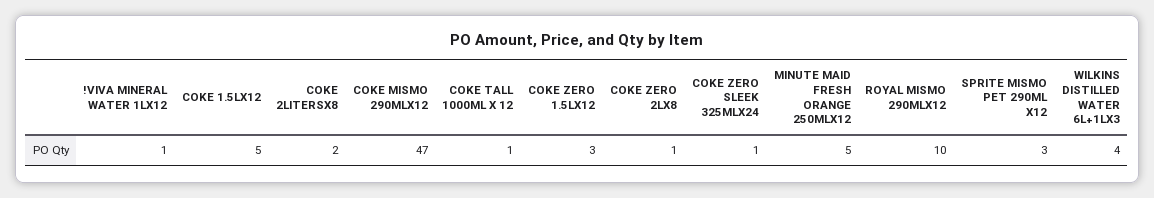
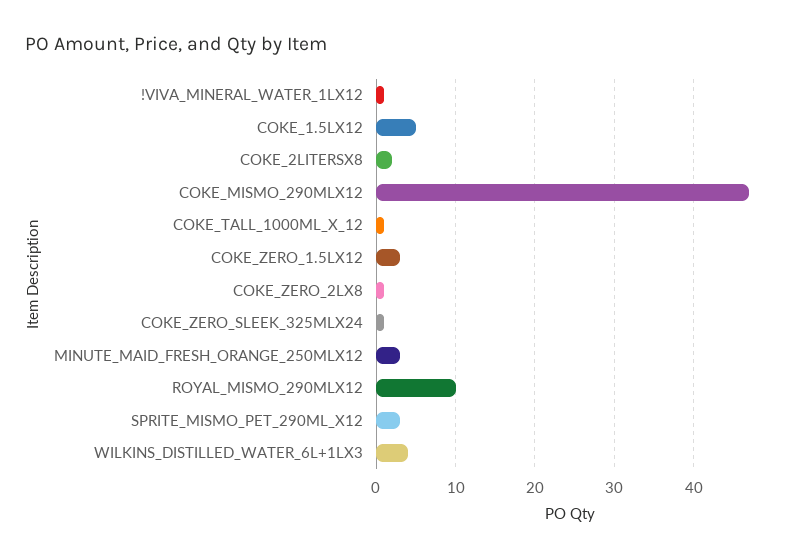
MINUTE MAID FRESH ORANGE 250MLX12: 5 -> 3

